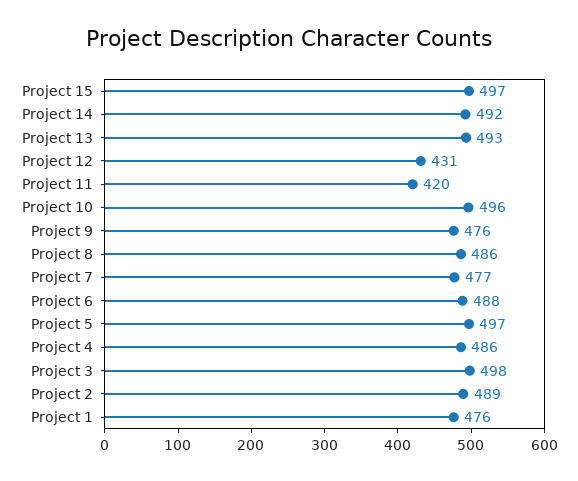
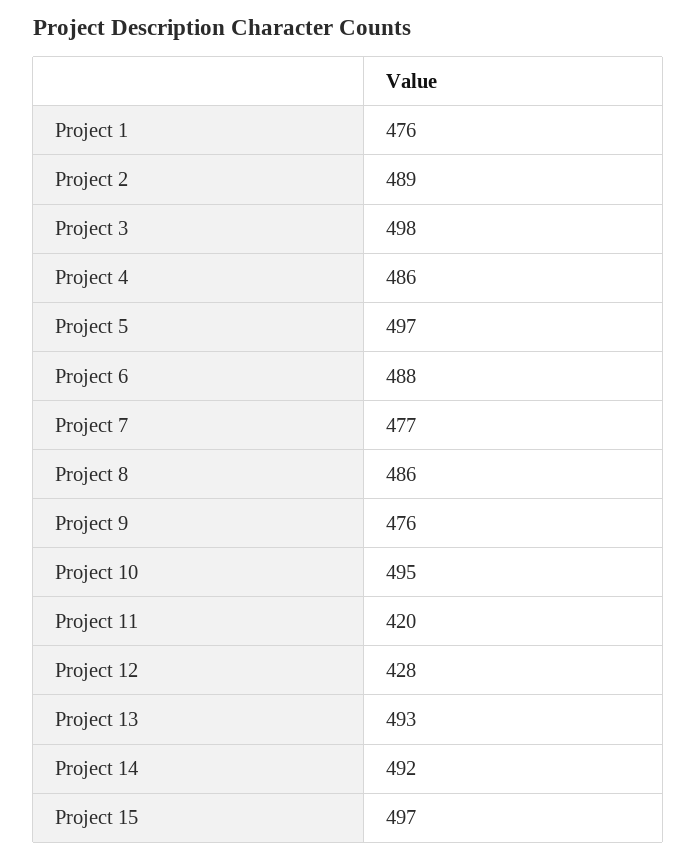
Project 12: 431 -> 428
Project 10: 496 -> 495

